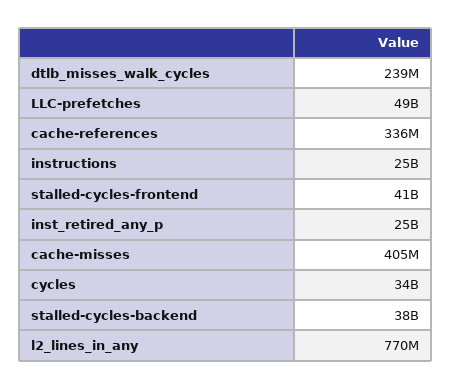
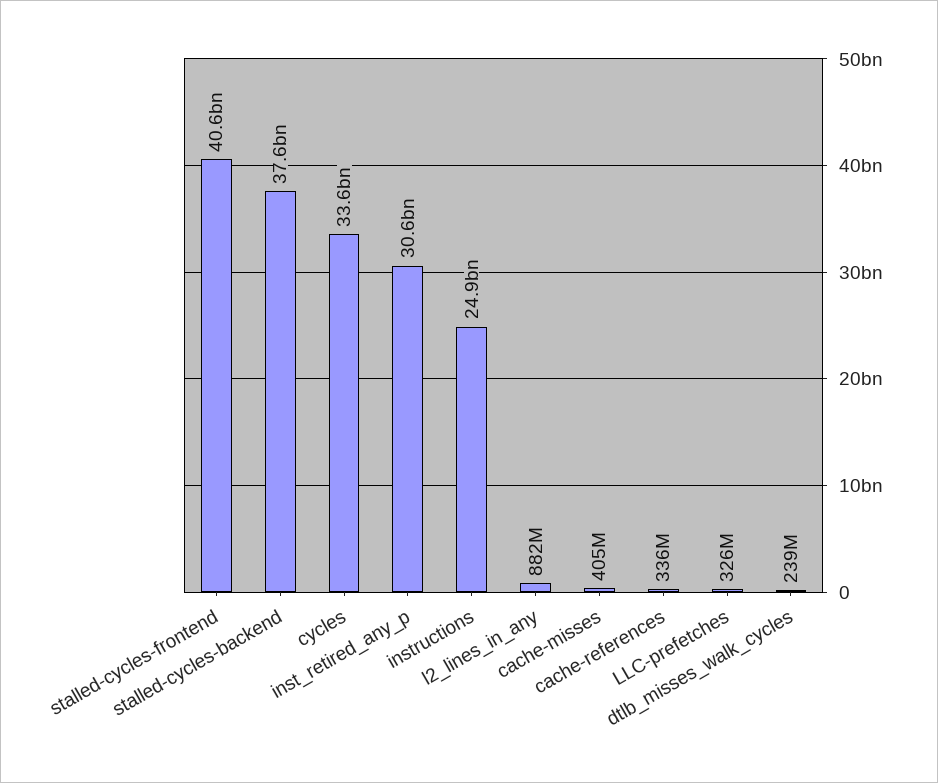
LLC-prefetches: 49000000000 -> 326000000
inst_retired_any_p: 25000000000 -> 30600000000
l2_lines_in_any: 770000000 -> 882000000

